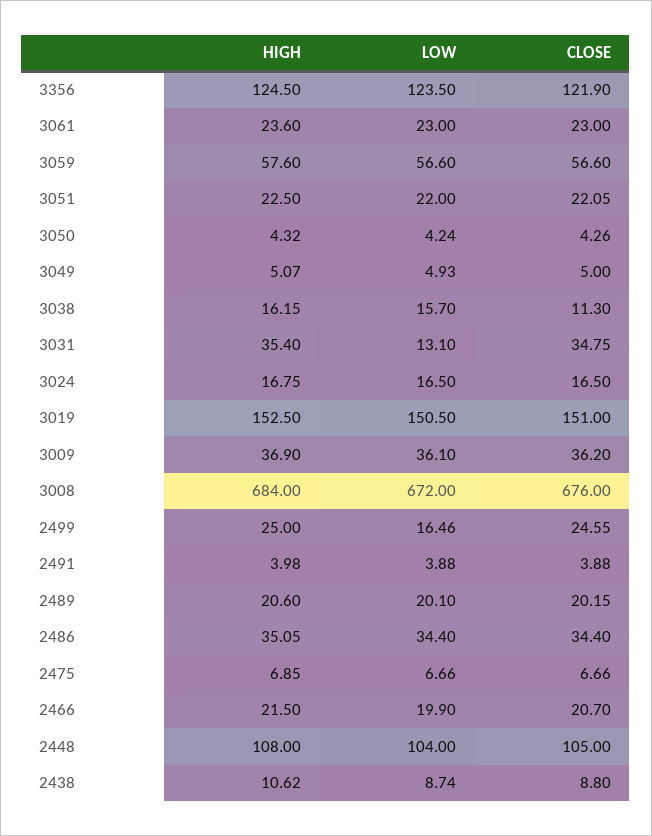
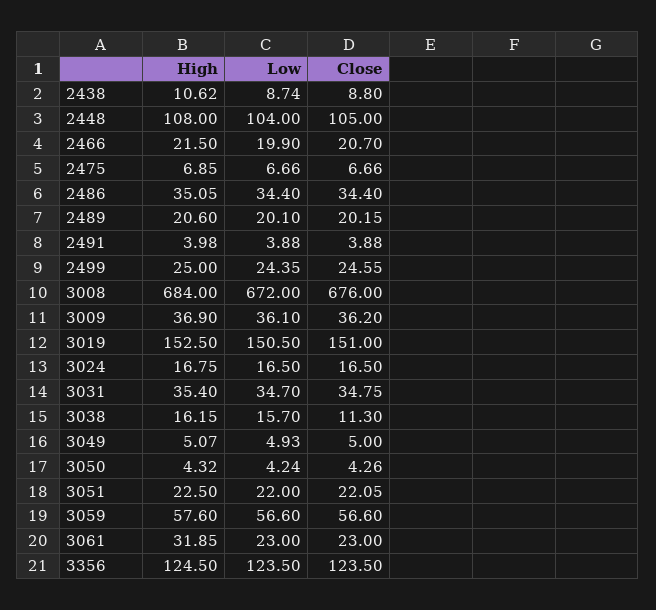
CLOSE, 3356: 121.9 -> 123.5
HIGH, 3061: 23.6 -> 31.85
LOW, 3031: 13.1 -> 34.7
LOW, 2499: 16.46 -> 24.35

